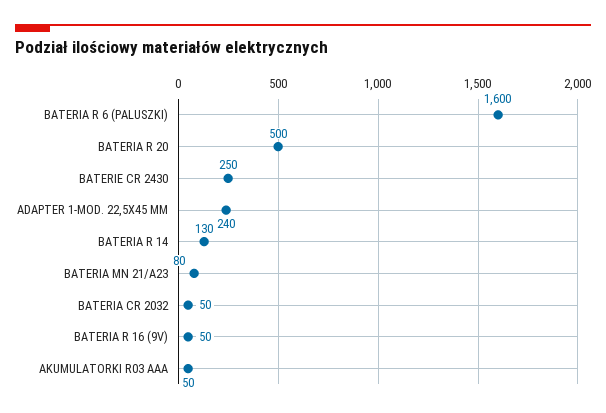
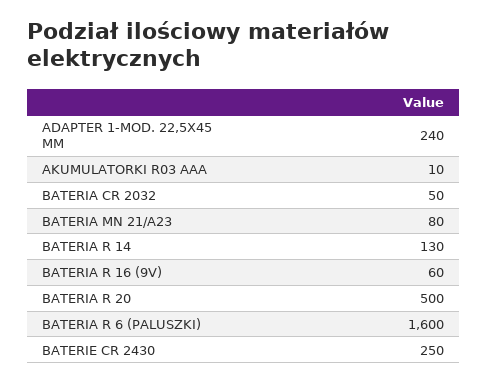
BATERIA R 16 (9V): 50 -> 60
AKUMULATORKI R03 AAA: 50 -> 10

